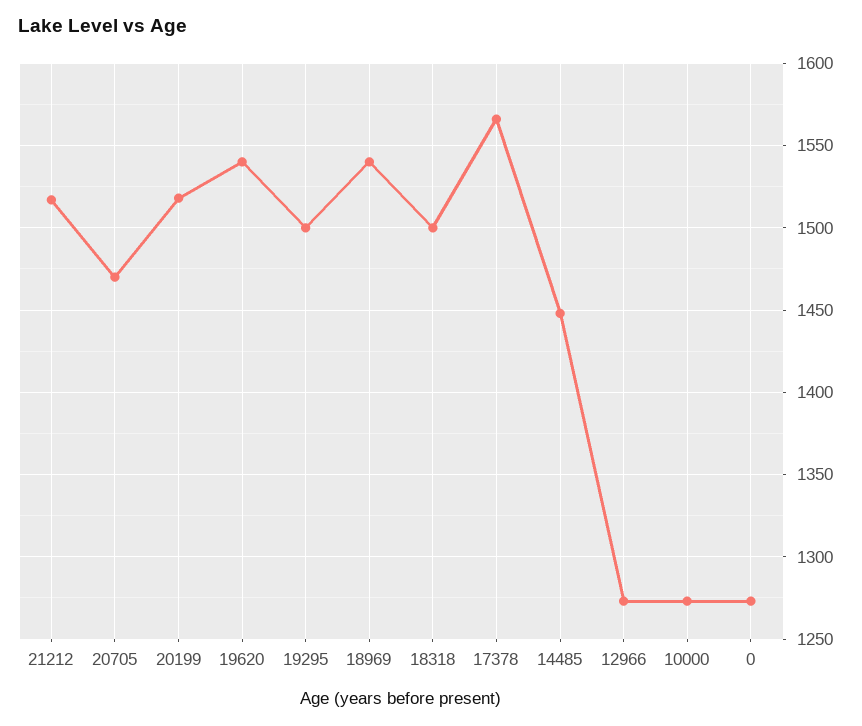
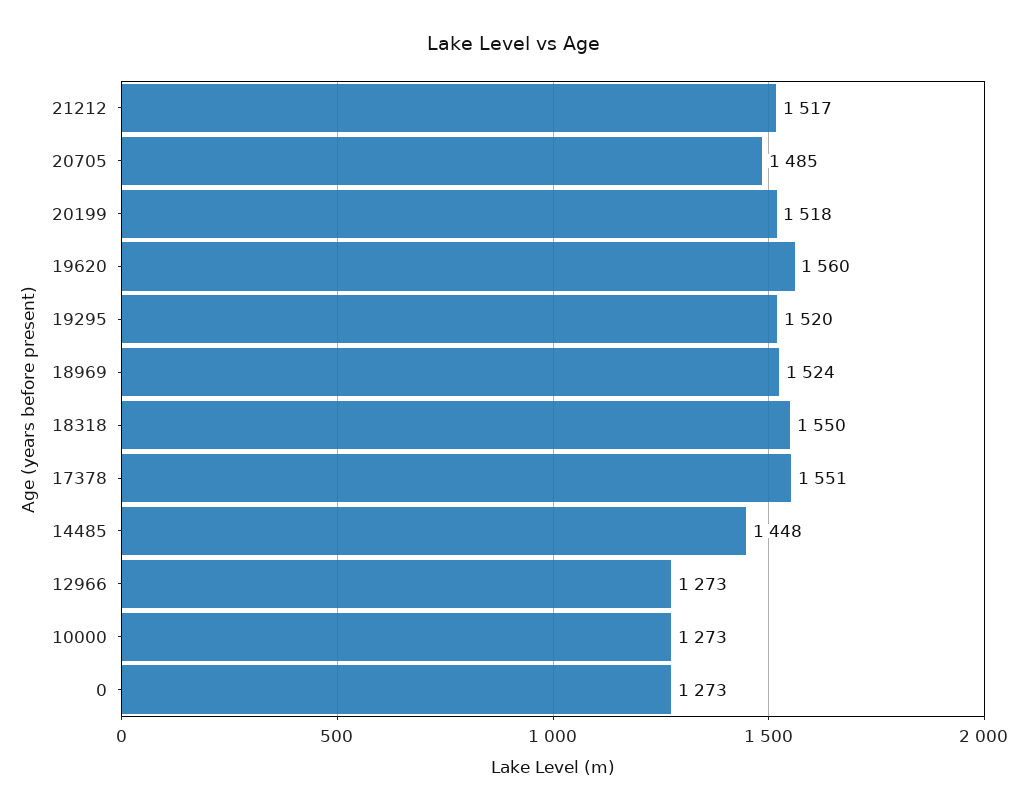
20705: 1470 -> 1485
19620: 1540 -> 1560
19295: 1500 -> 1520
18969: 1540 -> 1524
18318: 1500 -> 1550
17378: 1565 -> 1551

